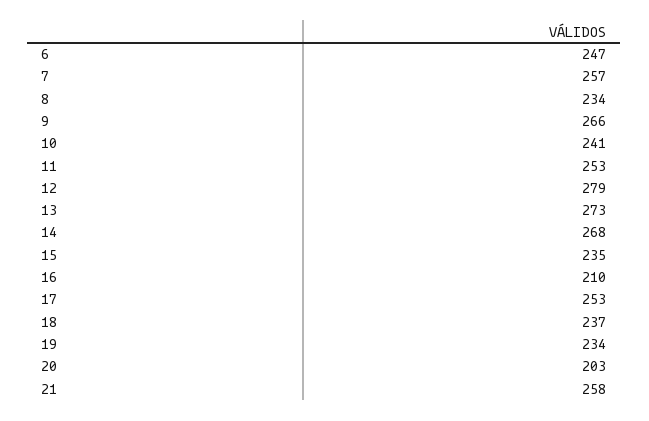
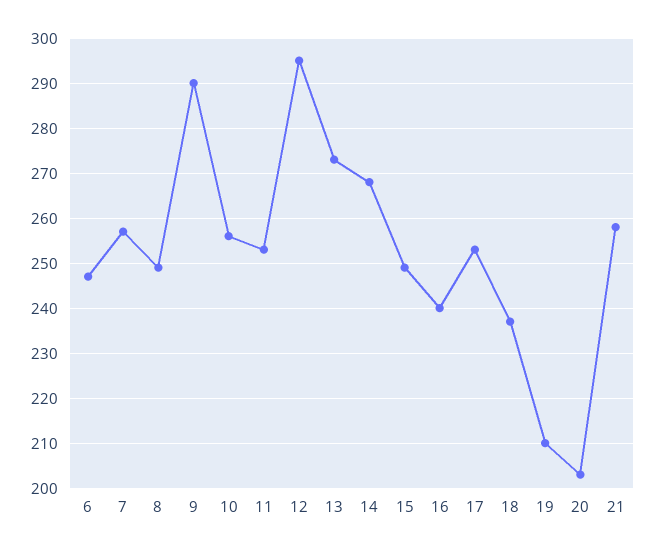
8: 234 -> 250
9: 266 -> 290
10: 241 -> 255
12: 279 -> 295
15: 235 -> 250
16: 210 -> 240
19: 234 -> 210

